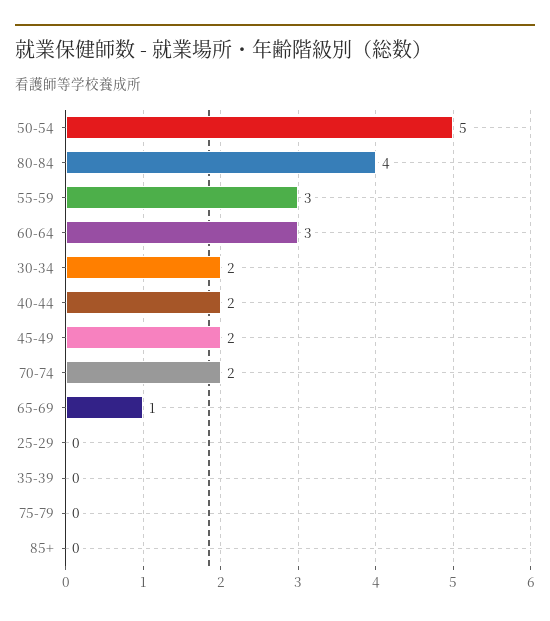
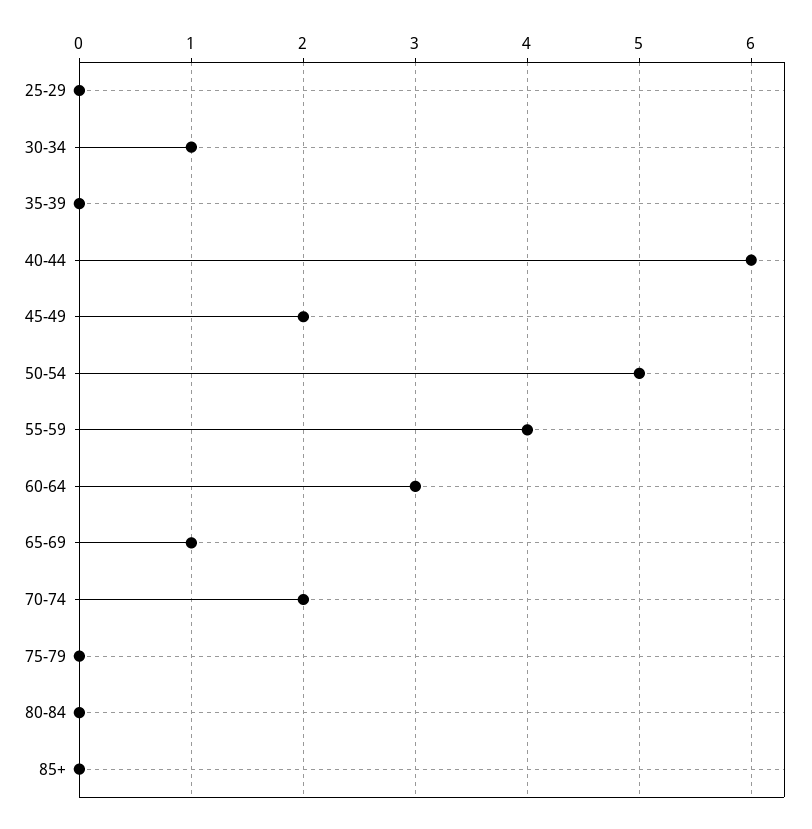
80-84: 4 -> 0
55-59: 3 -> 4
30-34: 2 -> 1
40-44: 2 -> 6

